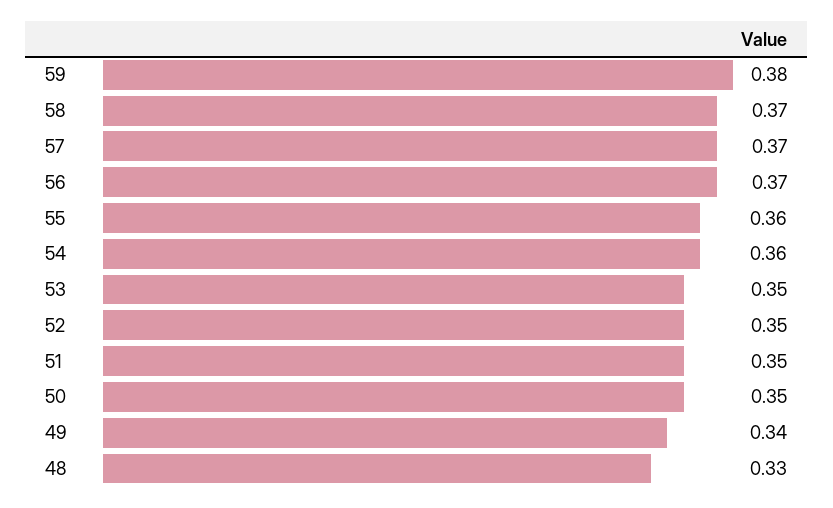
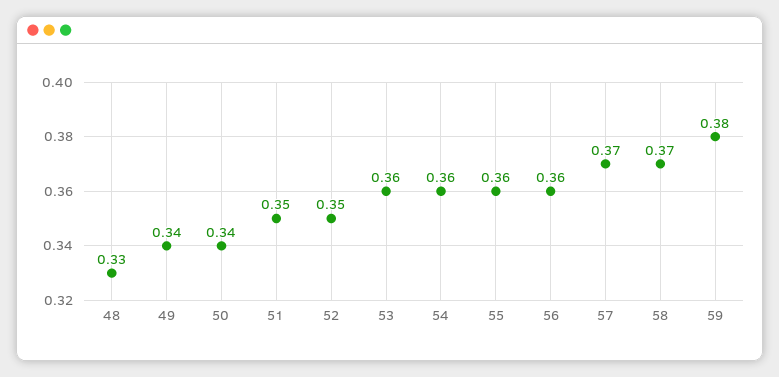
56: 0.37 -> 0.36
53: 0.35 -> 0.36
50: 0.35 -> 0.34

